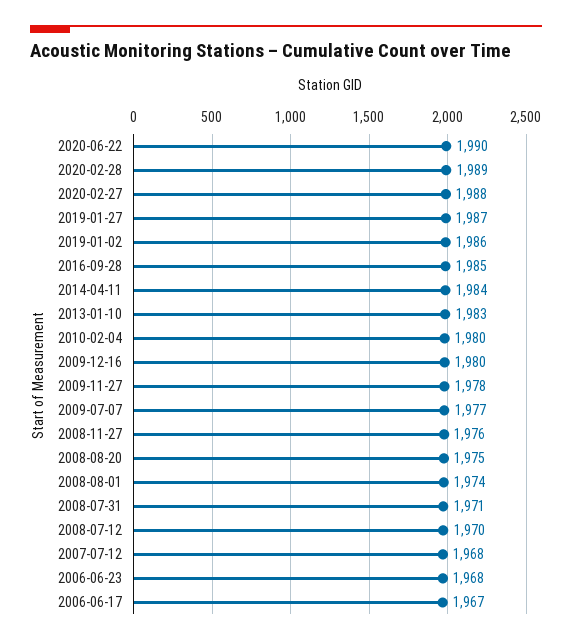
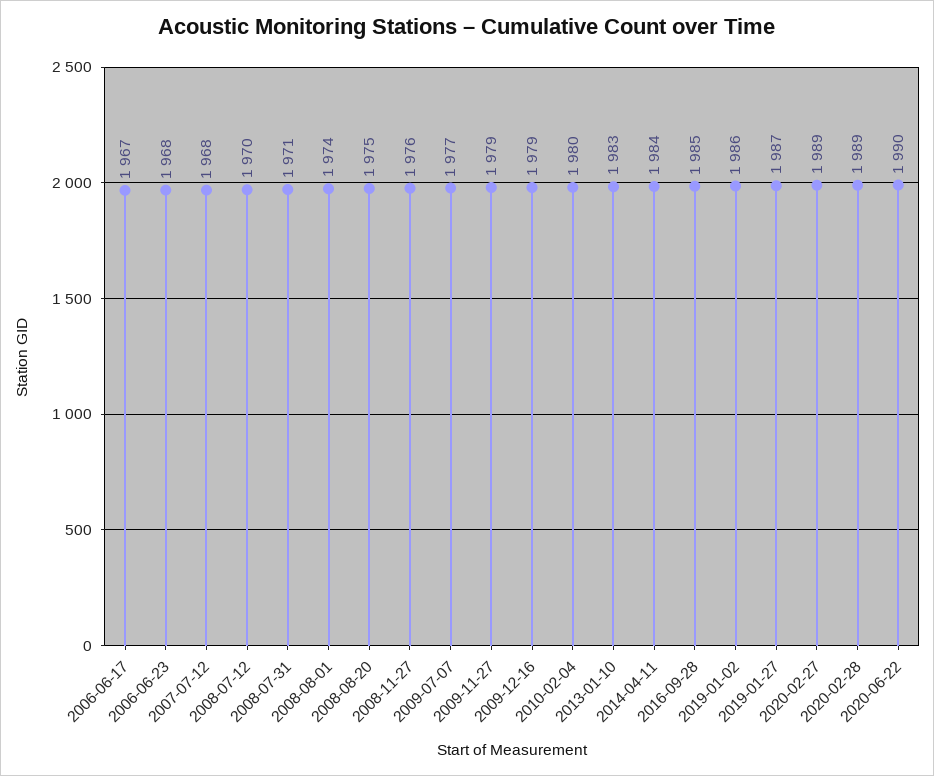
2020-02-27: 1988 -> 1989
2009-12-16: 1980 -> 1979
2009-11-27: 1978 -> 1979

